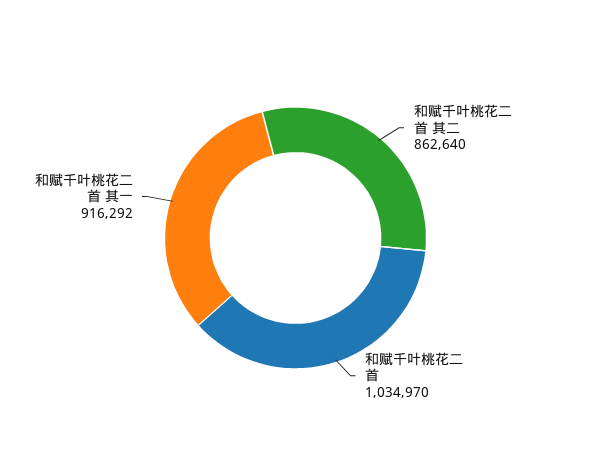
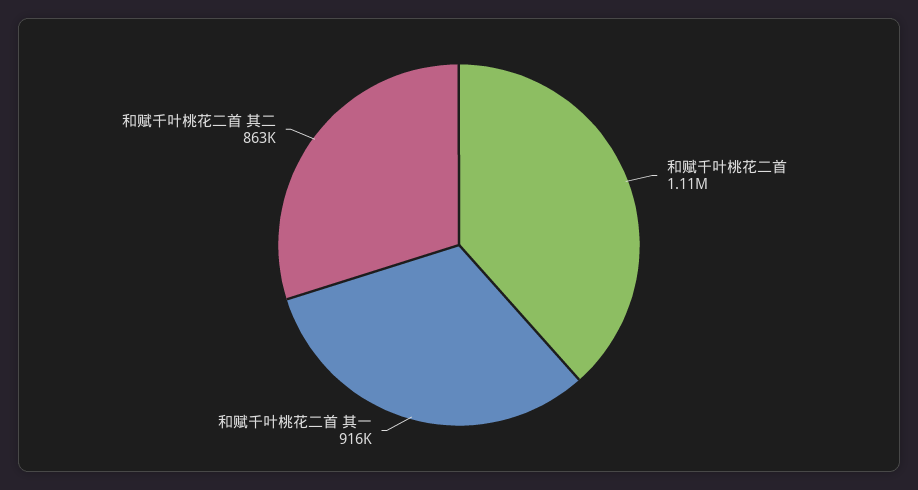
和赋千叶桃花二首: 1034970 -> 1110000

